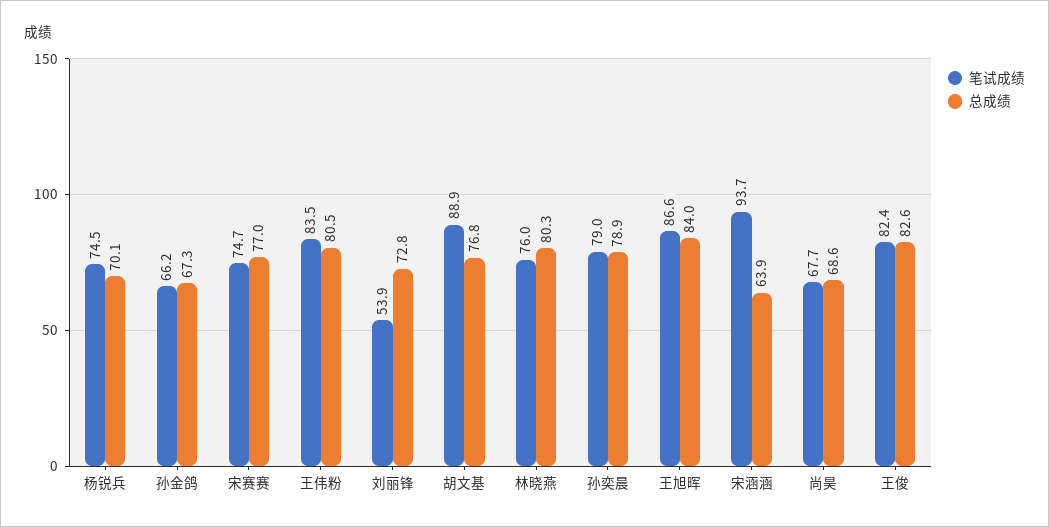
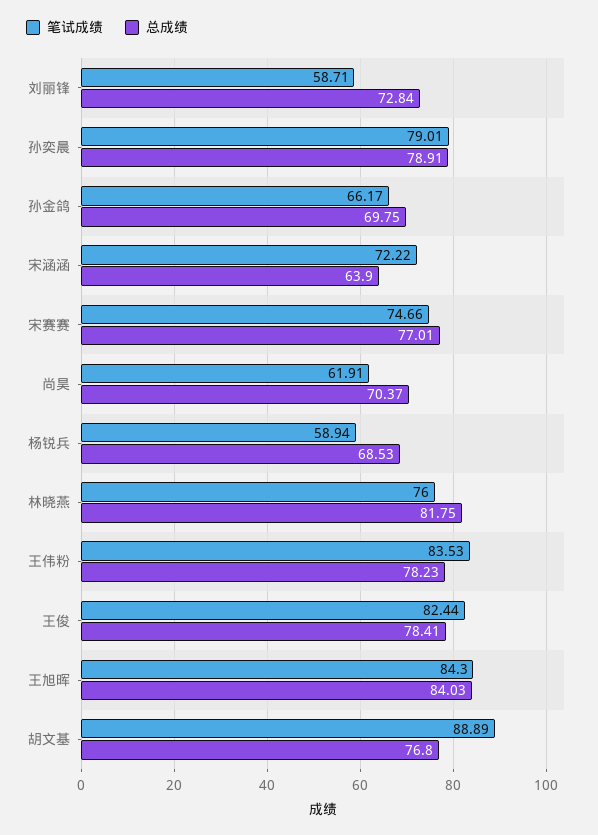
笔试成绩, 杨锐兵: 74.5 -> 58.94
总成绩, 杨锐兵: 70.1 -> 68.53
总成绩, 孙金鸽: 67.3 -> 69.75
总成绩, 王伟粉: 80.5 -> 78.23
笔试成绩, 刘丽锋: 53.9 -> 58.71
总成绩, 林晓燕: 80.3 -> 81.75
笔试成绩, 王旭晖: 86.6 -> 84.3
笔试成绩, 宋涵涵: 93.7 -> 72.22
笔试成绩, 尚昊: 67.7 -> 61.91
总成绩, 尚昊: 68.6 -> 70.37
总成绩, 王俊: 82.6 -> 78.41

